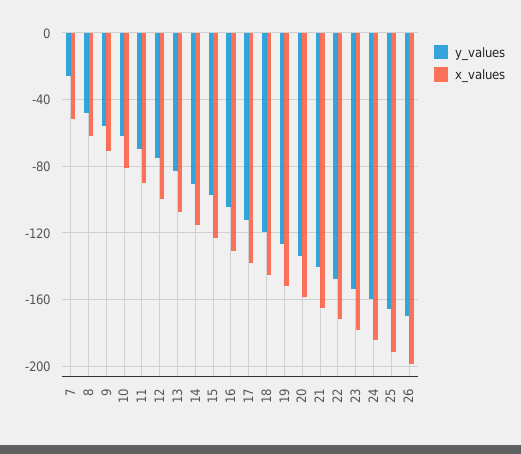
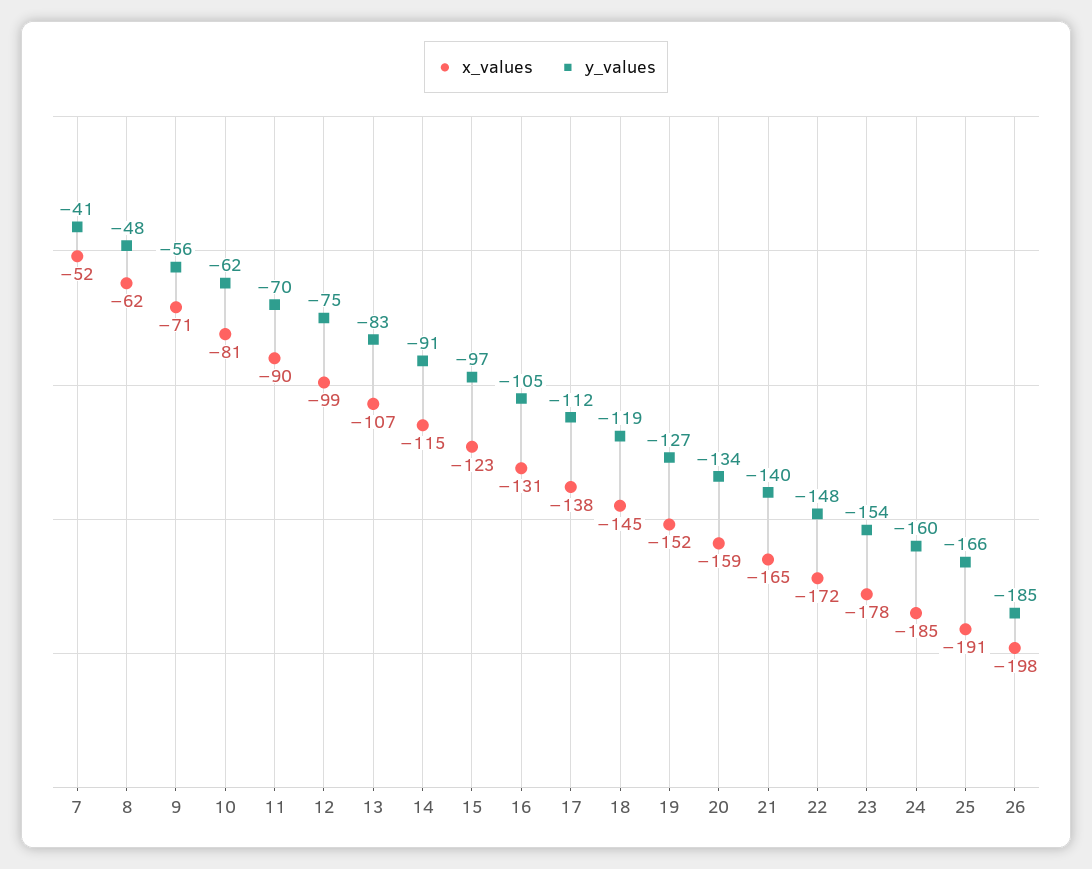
y_values, 7: -25 -> -41
y_values, 26: -170 -> -185

